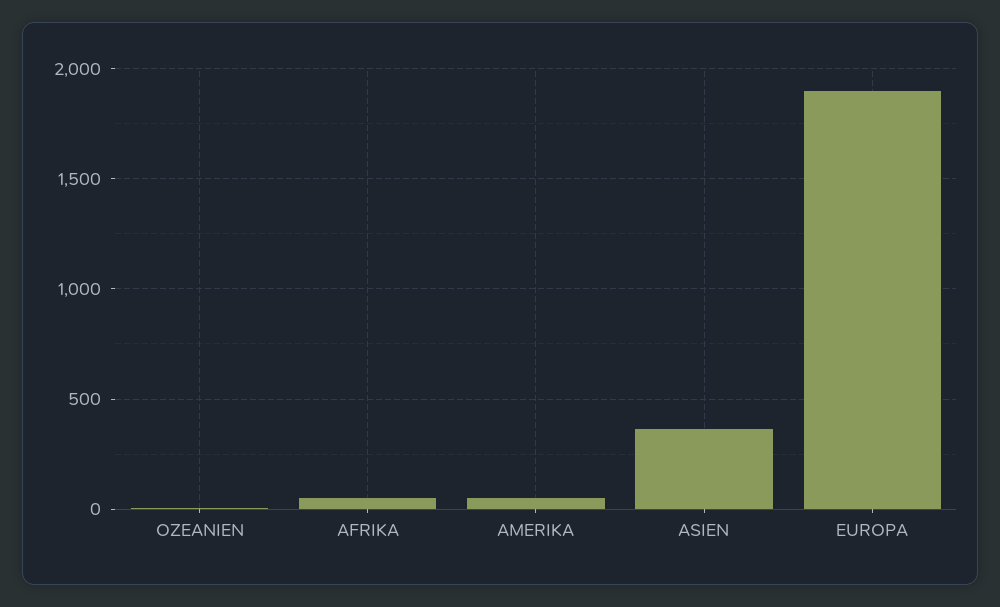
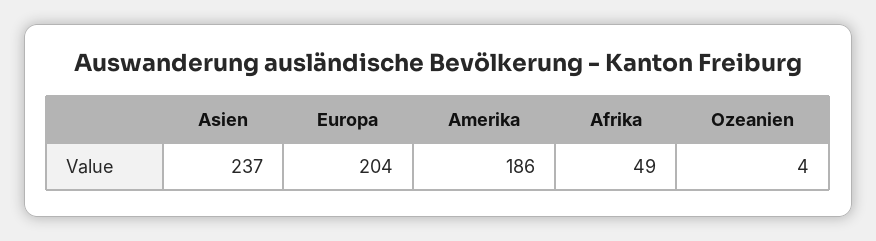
AMERIKA: 50 -> 186
ASIEN: 350 -> 237
EUROPA: 1900 -> 204

